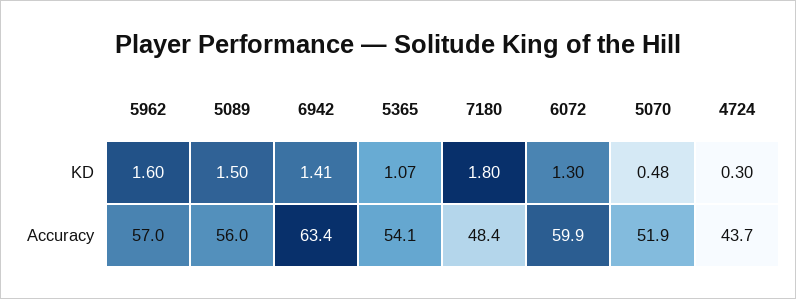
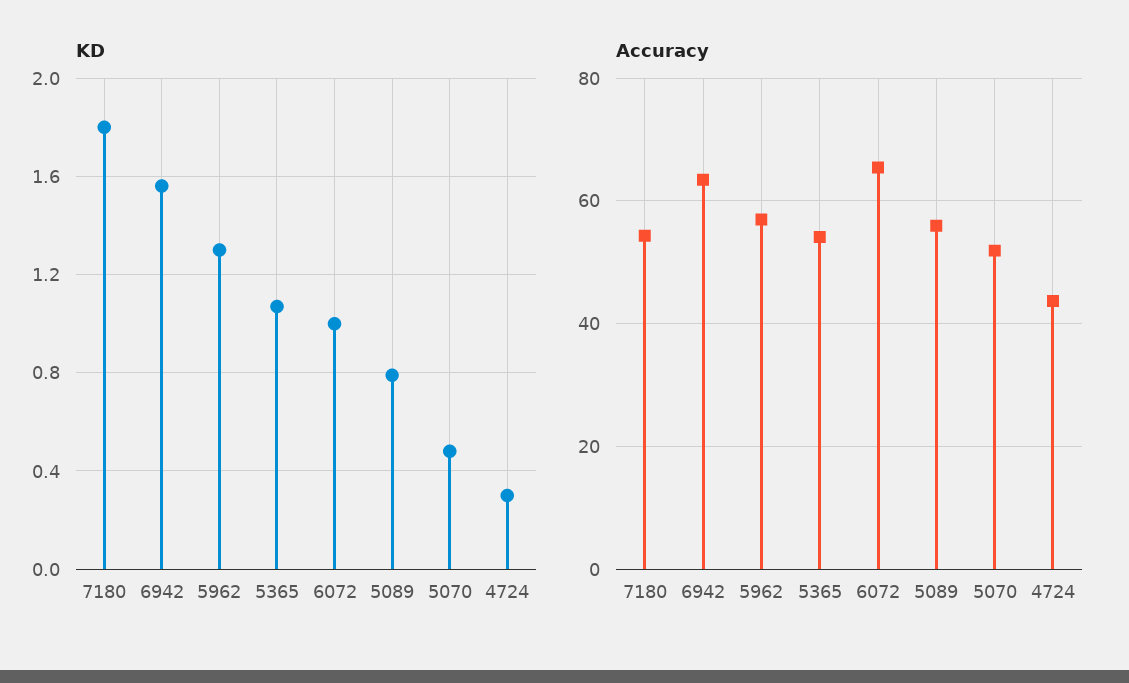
KD, 5962: 1.6 -> 1.3
KD, 5089: 1.5 -> 0.8
KD, 6942: 1.41 -> 1.55
KD, 6072: 1.3 -> 1
Accuracy, 7180: 48.4 -> 54
Accuracy, 6072: 59.9 -> 66

